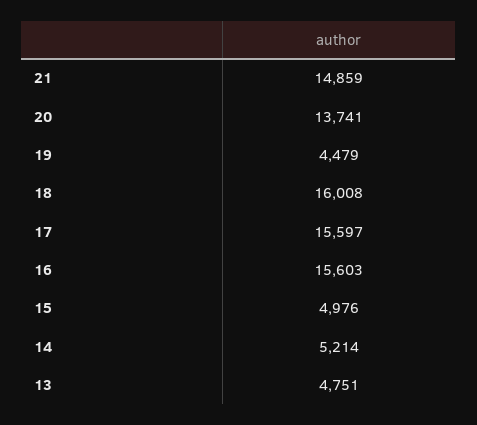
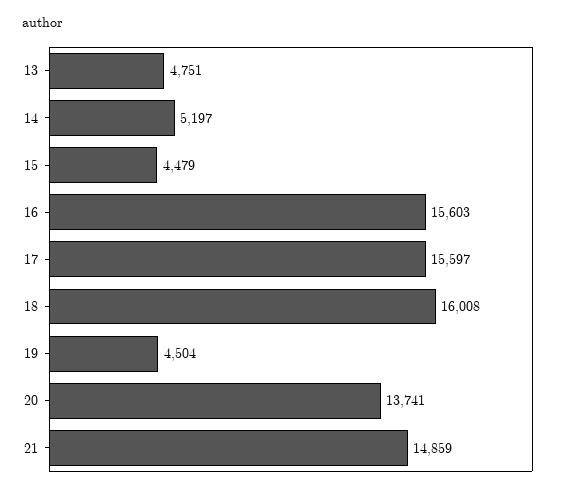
19: 4479 -> 4504
15: 4976 -> 4479
14: 5214 -> 5197

